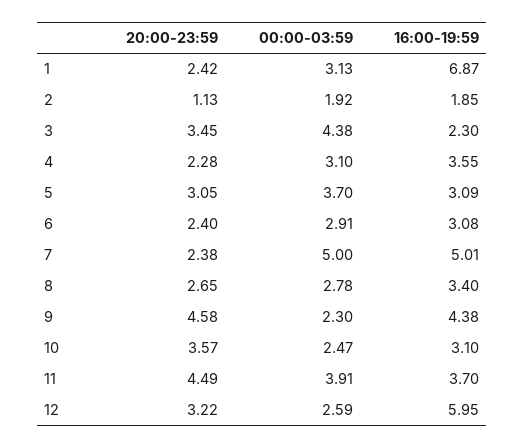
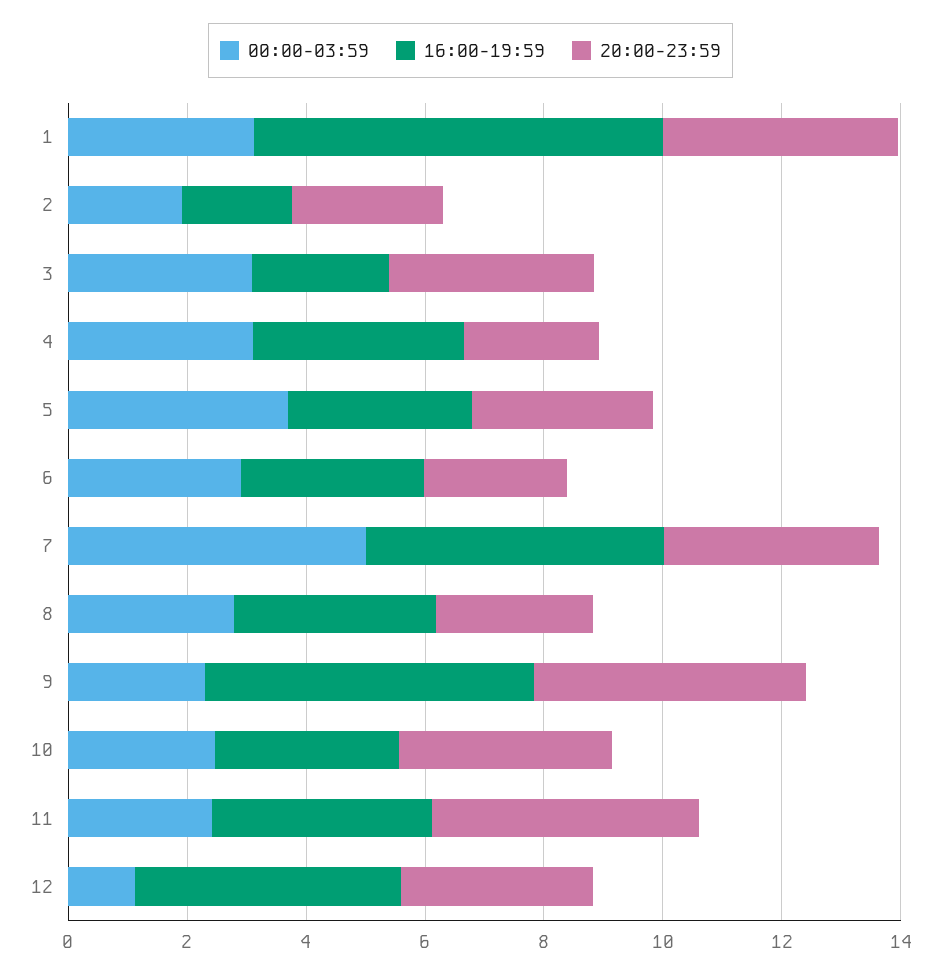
20:00-23:59, 1: 2.42 -> 4
20:00-23:59, 2: 1.13 -> 2.5
00:00-03:59, 3: 4.38 -> 3
20:00-23:59, 7: 2.38 -> 3.5
16:00-19:59, 9: 4.38 -> 5.5
00:00-03:59, 11: 3.91 -> 2.5
00:00-03:59, 12: 2.59 -> 1
16:00-19:59, 12: 5.95 -> 4.5

